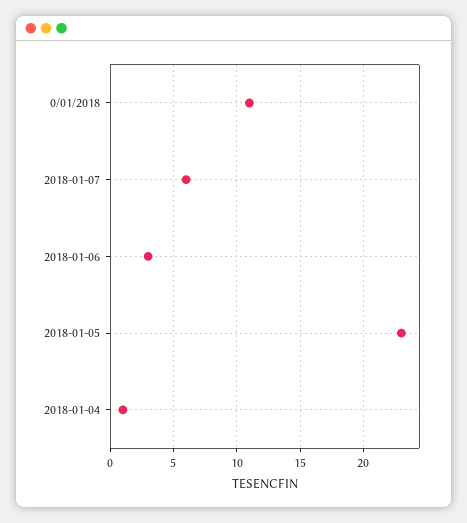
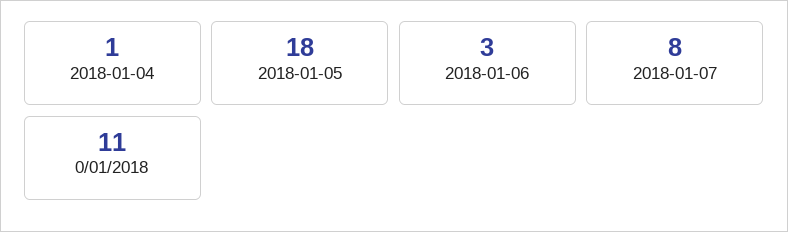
2018-01-07: 6 -> 8
2018-01-05: 23 -> 18

